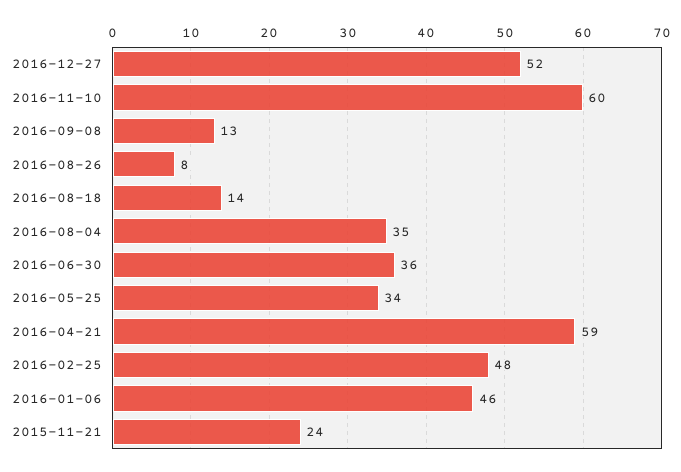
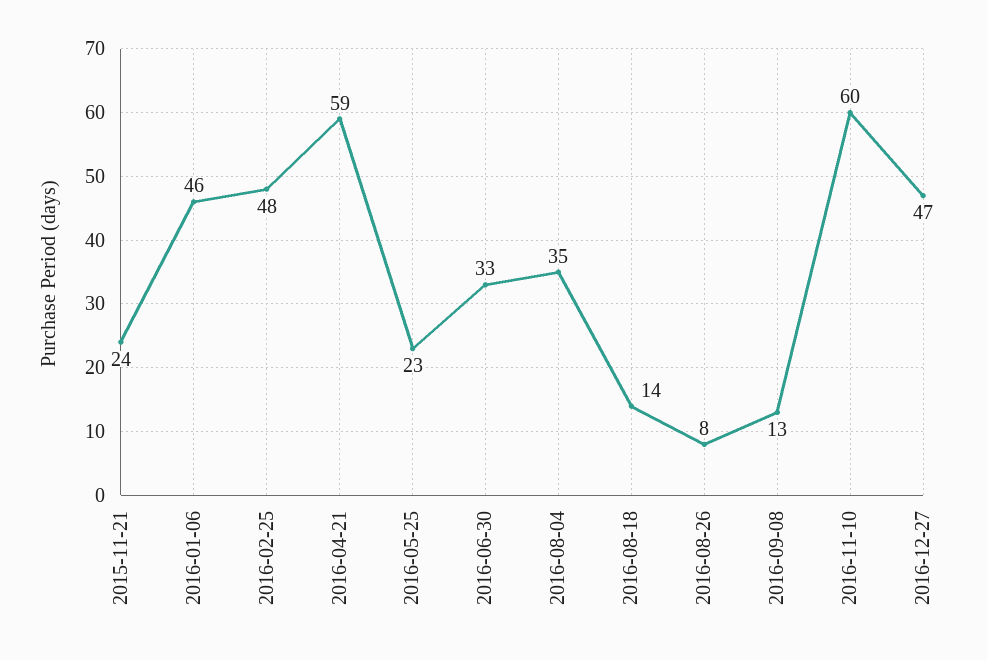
2016-12-27: 52 -> 47
2016-06-30: 36 -> 33
2016-05-25: 34 -> 23

